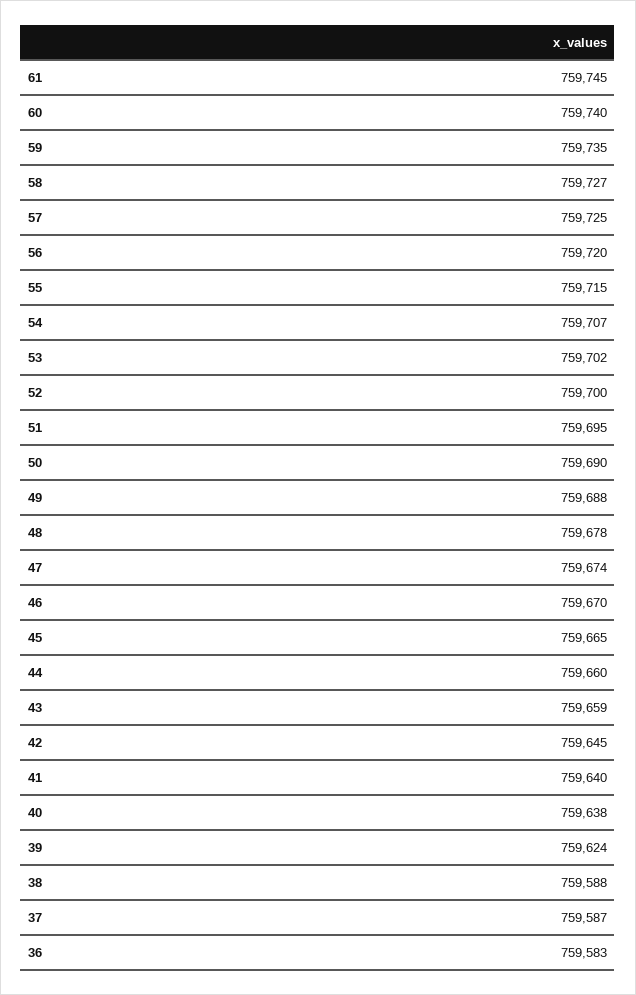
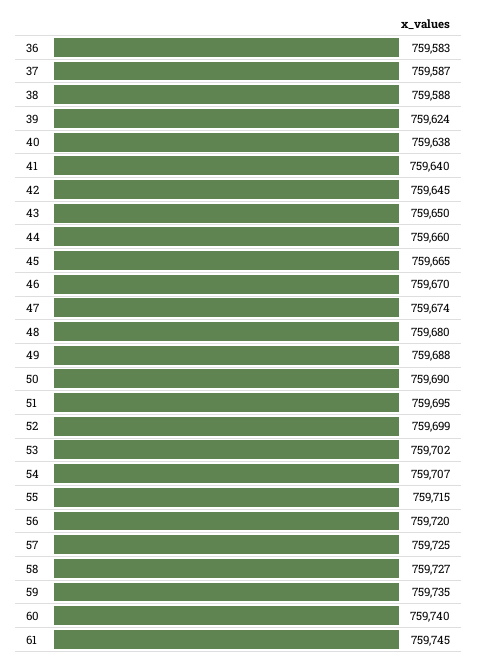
52: 759700 -> 759699
48: 759678 -> 759680
43: 759659 -> 759650

